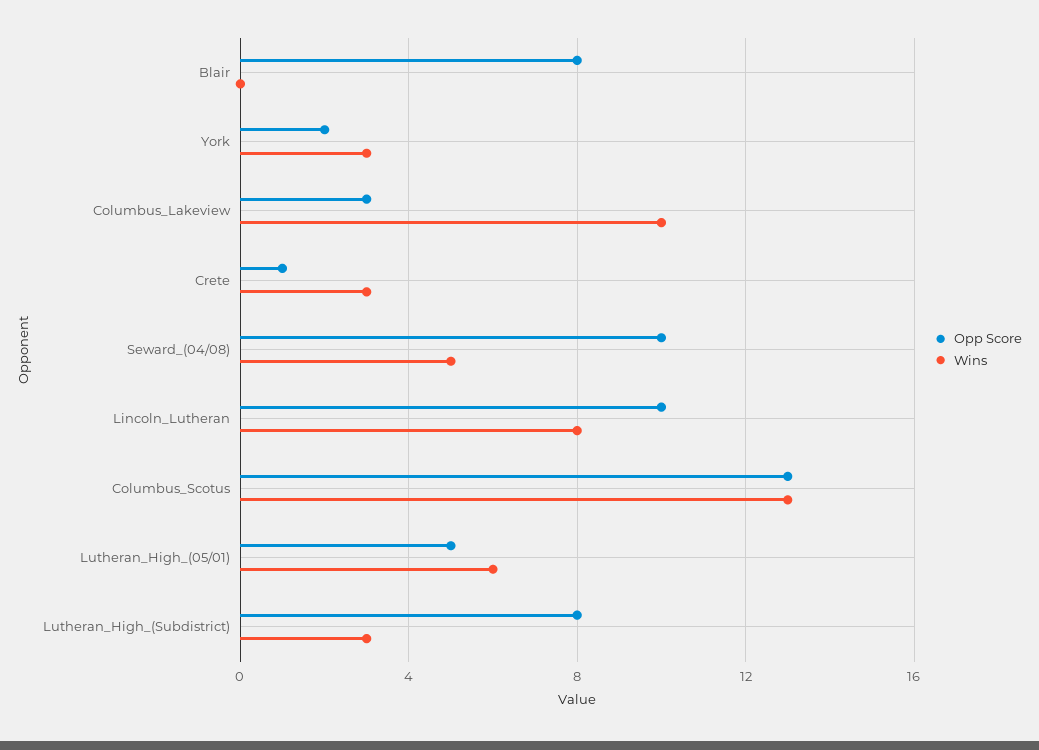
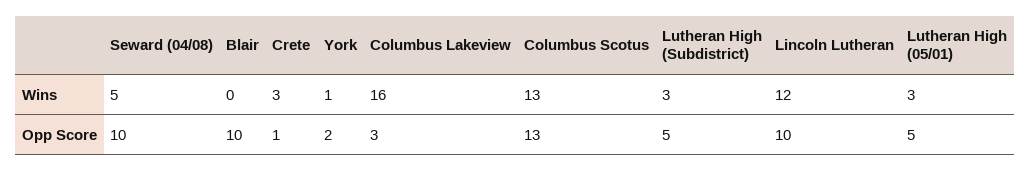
Opp Score, Blair: 8 -> 10
Wins, York: 3 -> 1
Wins, Columbus_Lakeview: 10 -> 16
Wins, Lincoln_Lutheran: 8 -> 12
Wins, Lutheran_High_(05/01): 6 -> 3
Opp Score, Lutheran_High_(Subdistrict): 8 -> 5

